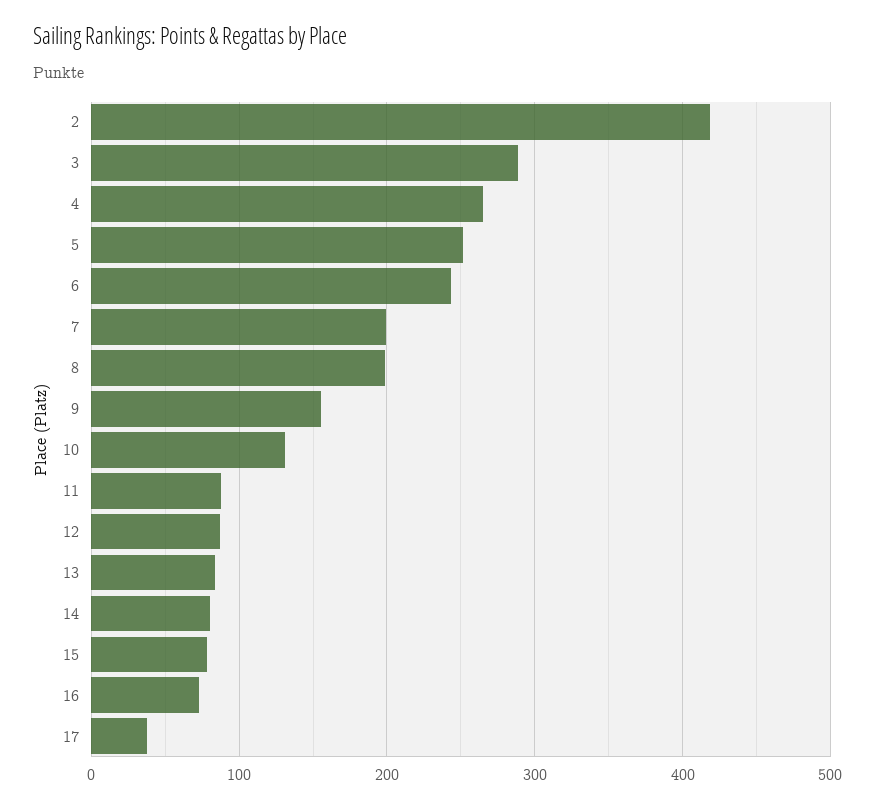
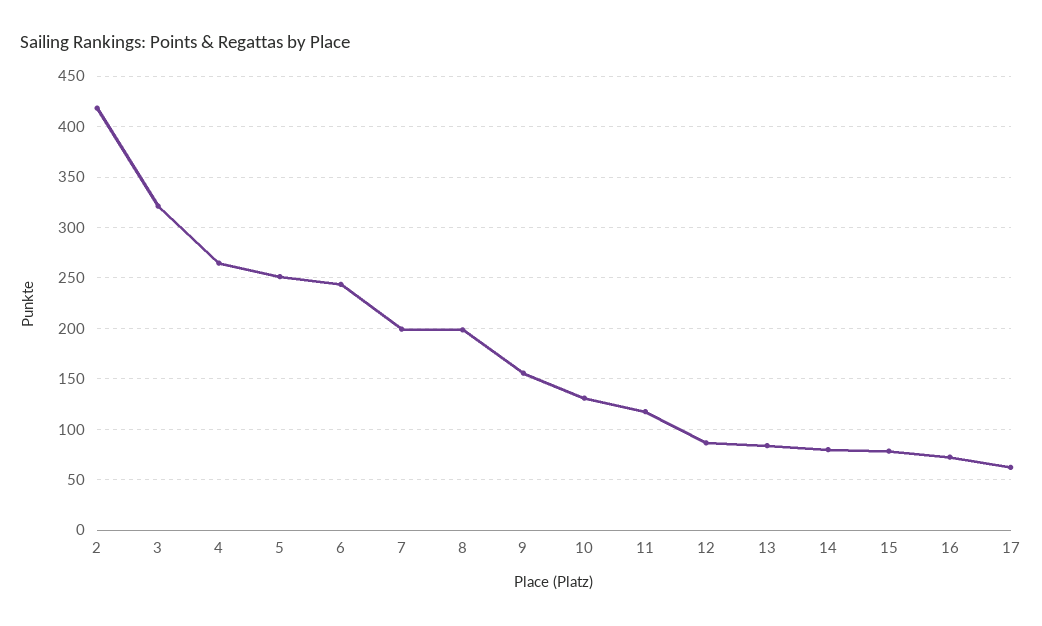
3: 290 -> 320
11: 90 -> 120
17: 40 -> 60

